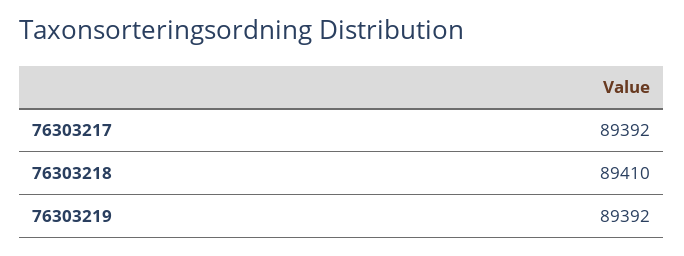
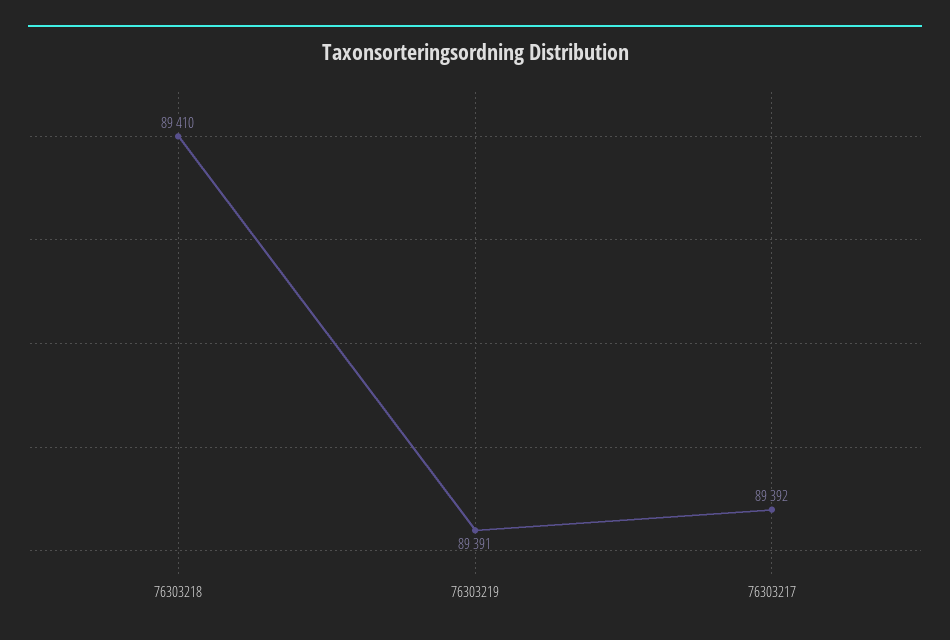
76303219: 89392 -> 89391

